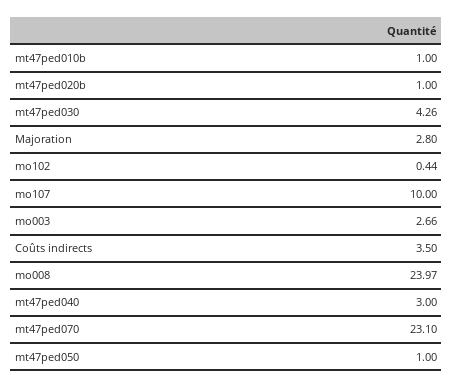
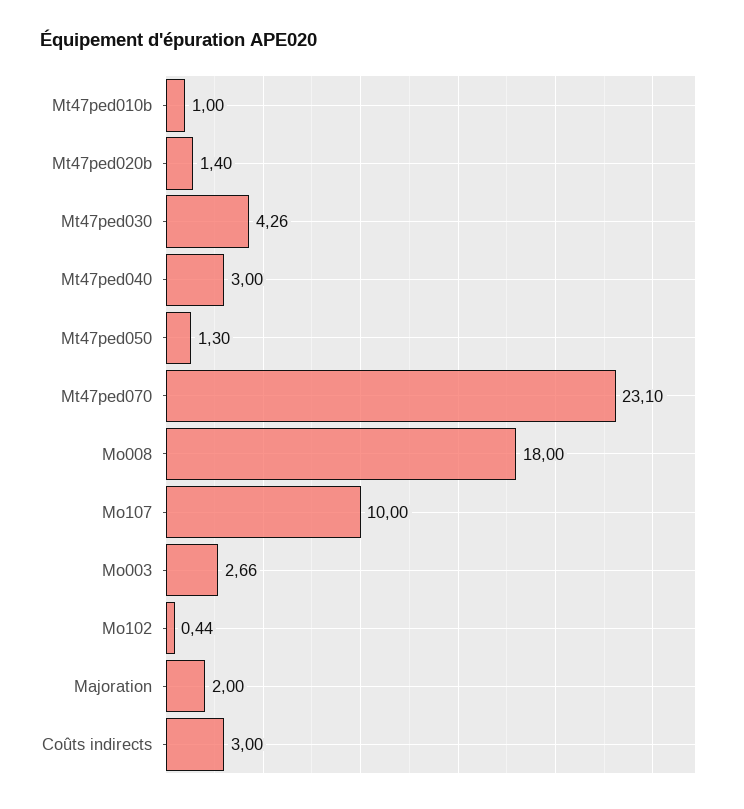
mt47ped020b: 1 -> 1.4
Majoration: 2.8 -> 2
Coûts indirects: 3.5 -> 3
mo008: 23.97 -> 18
mt47ped050: 1 -> 1.3

